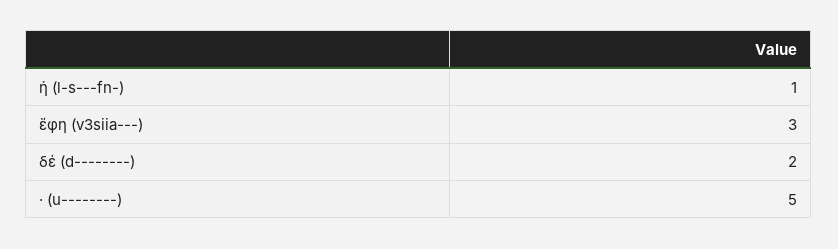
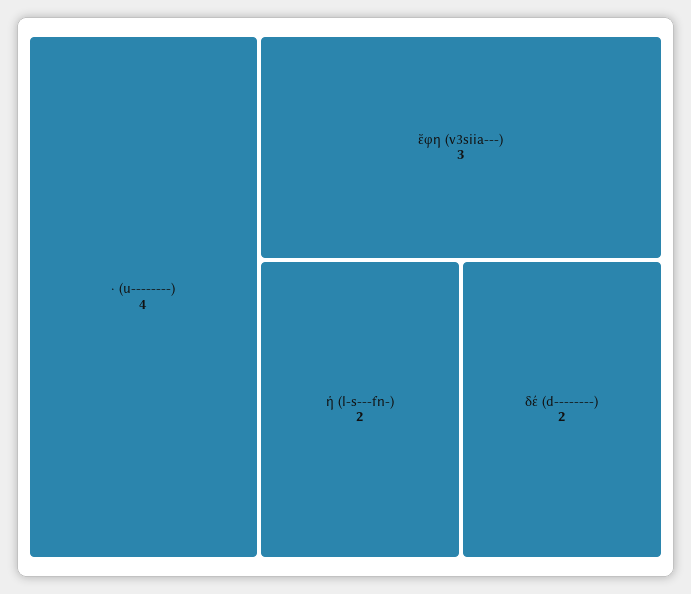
ἡ (l-s---fn-): 1 -> 2
· (u--------): 5 -> 4

